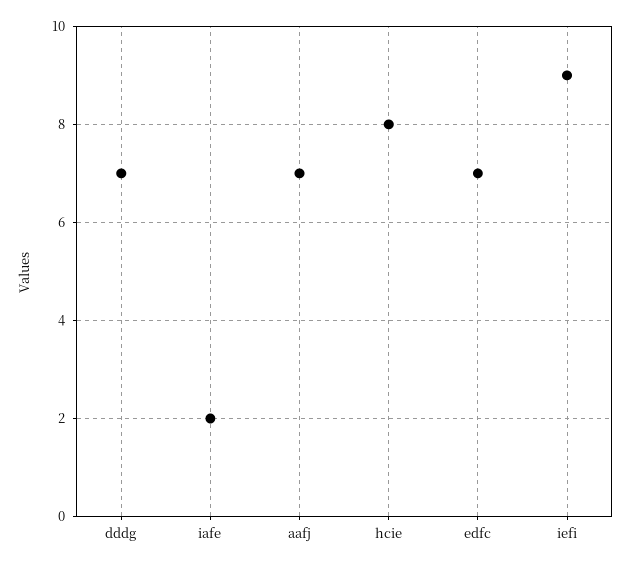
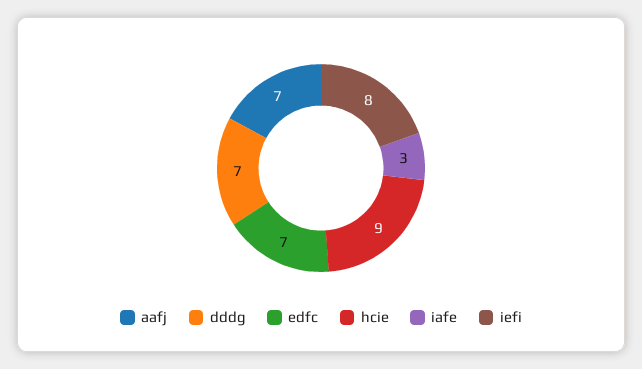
iafe: 2 -> 3
hcie: 8 -> 9
iefi: 9 -> 8

